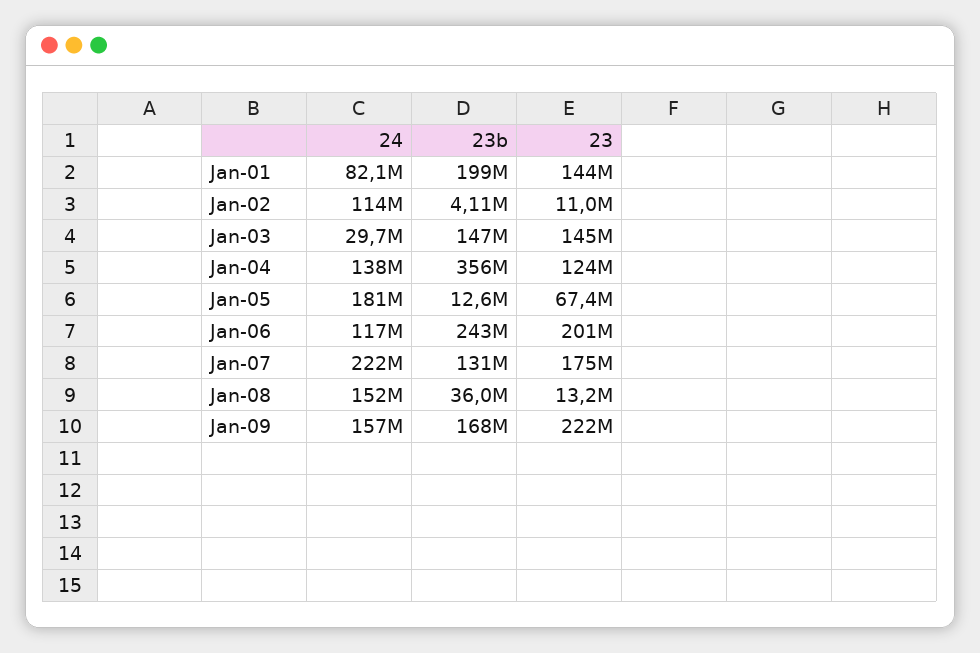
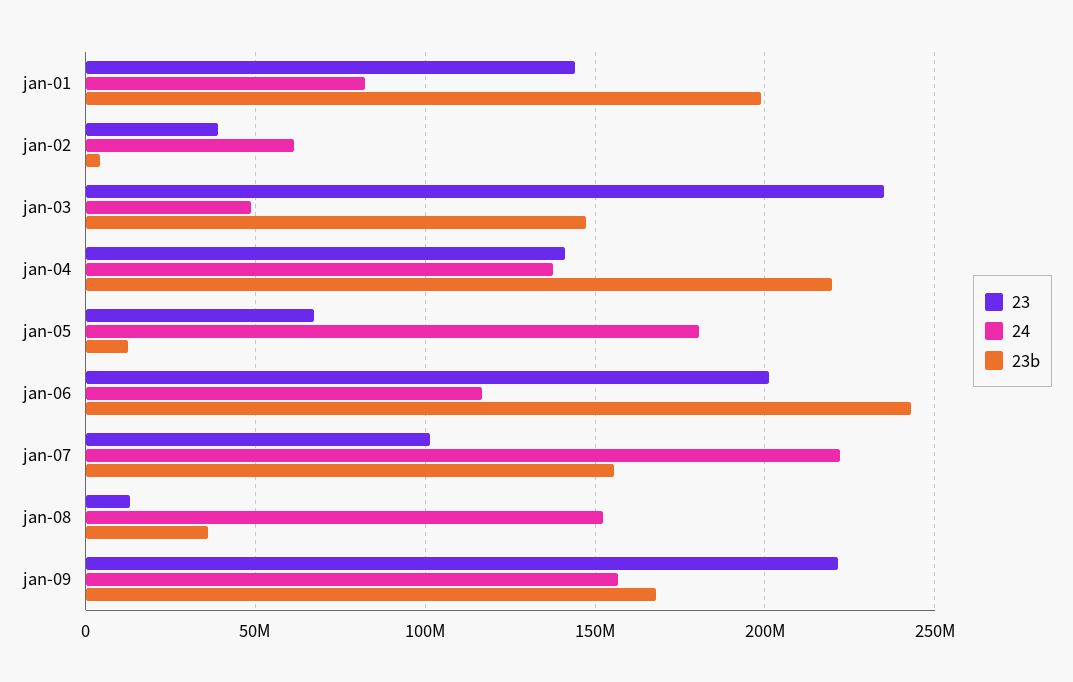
24, Jan-02: 114000000 -> 60000000
23, Jan-02: 11000000 -> 40000000
24, Jan-03: 29700000 -> 50000000
23, Jan-03: 145000000 -> 235000000
23b, Jan-04: 356000000 -> 220000000
23, Jan-04: 124000000 -> 140000000
23b, Jan-07: 131000000 -> 155000000
23, Jan-07: 175000000 -> 100000000

